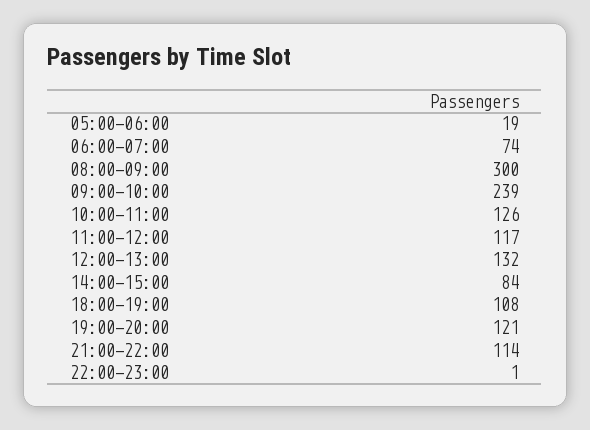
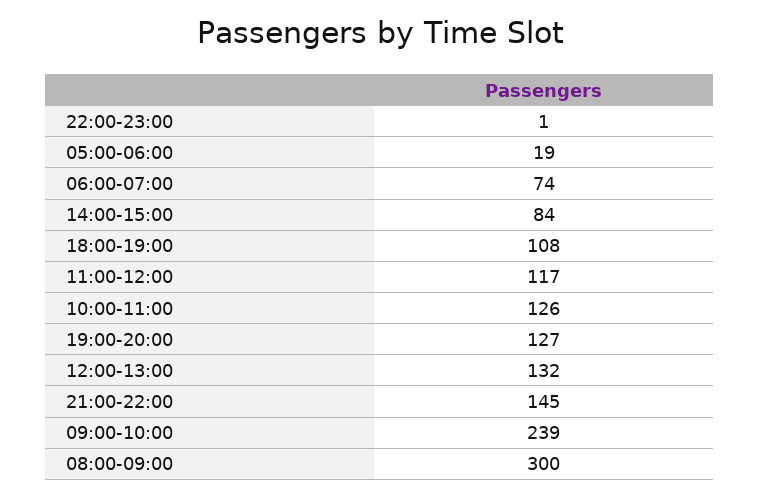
19:00-20:00: 121 -> 127
21:00-22:00: 114 -> 145

